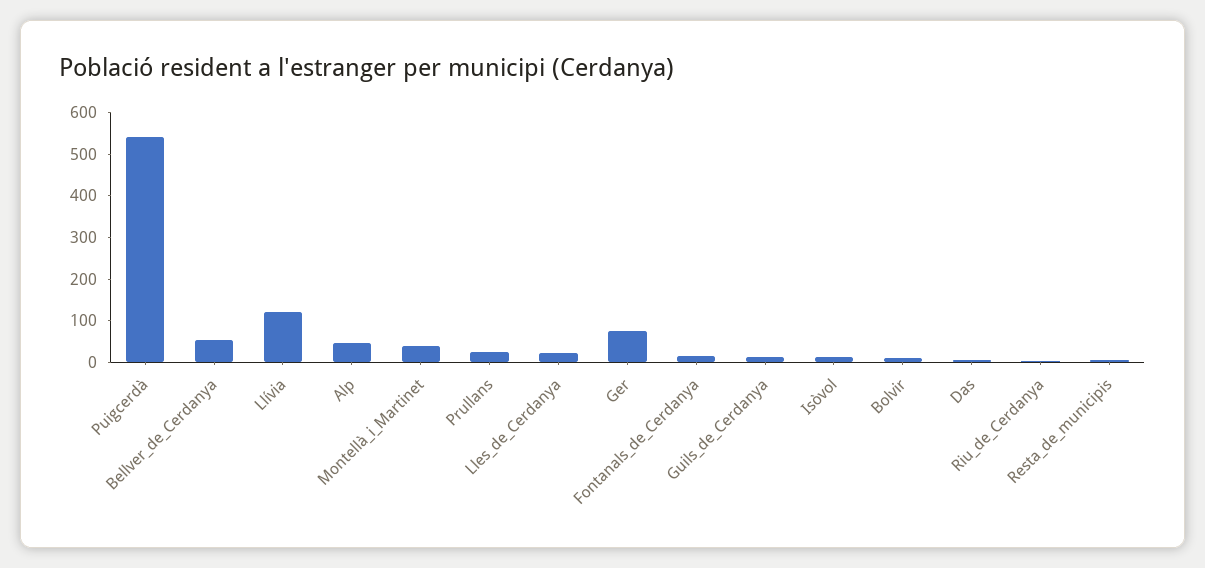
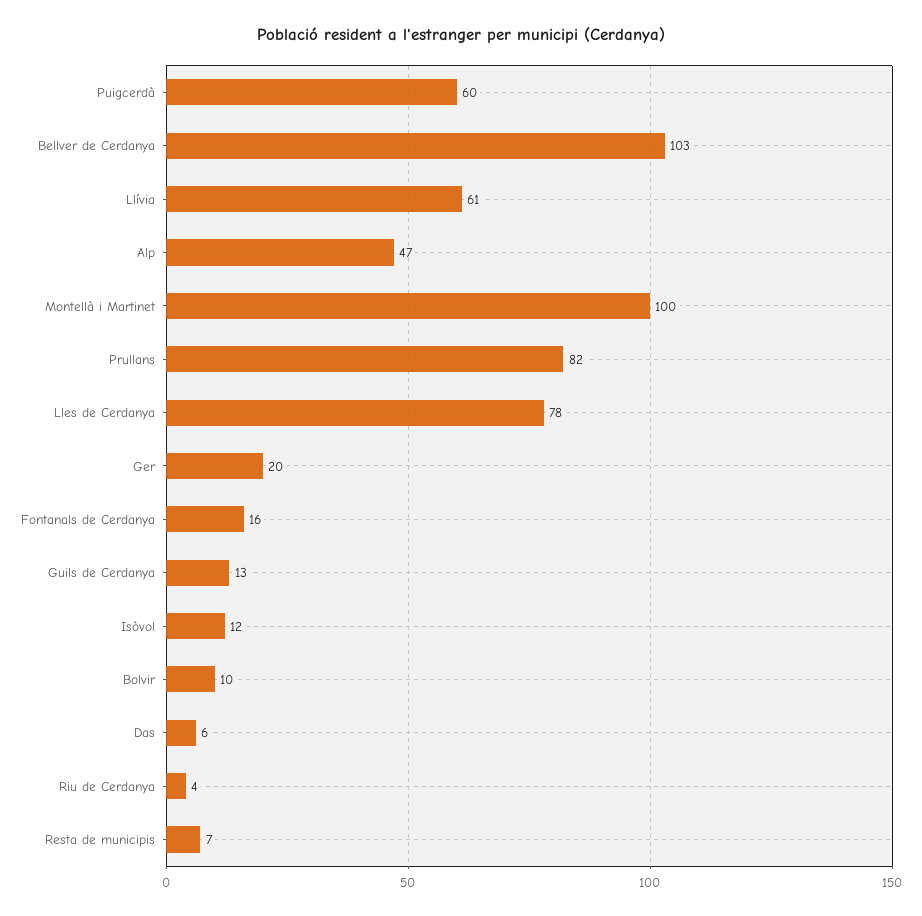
Puigcerdà: 540 -> 60
Bellver_de_Cerdanya: 60 -> 103
Llívia: 120 -> 61
Montellà_i_Martinet: 40 -> 100
Prullans: 20 -> 82
Lles_de_Cerdanya: 20 -> 78
Ger: 80 -> 20

